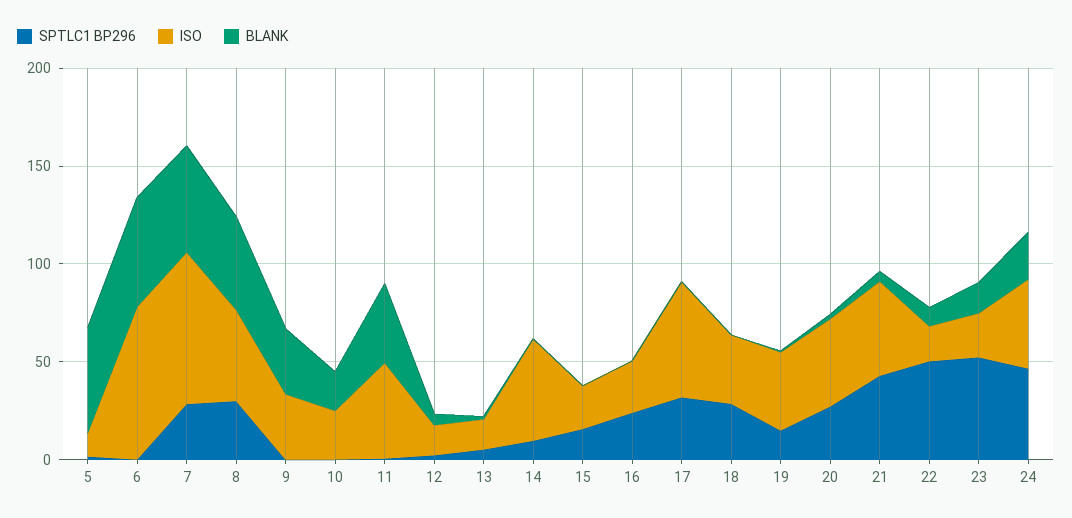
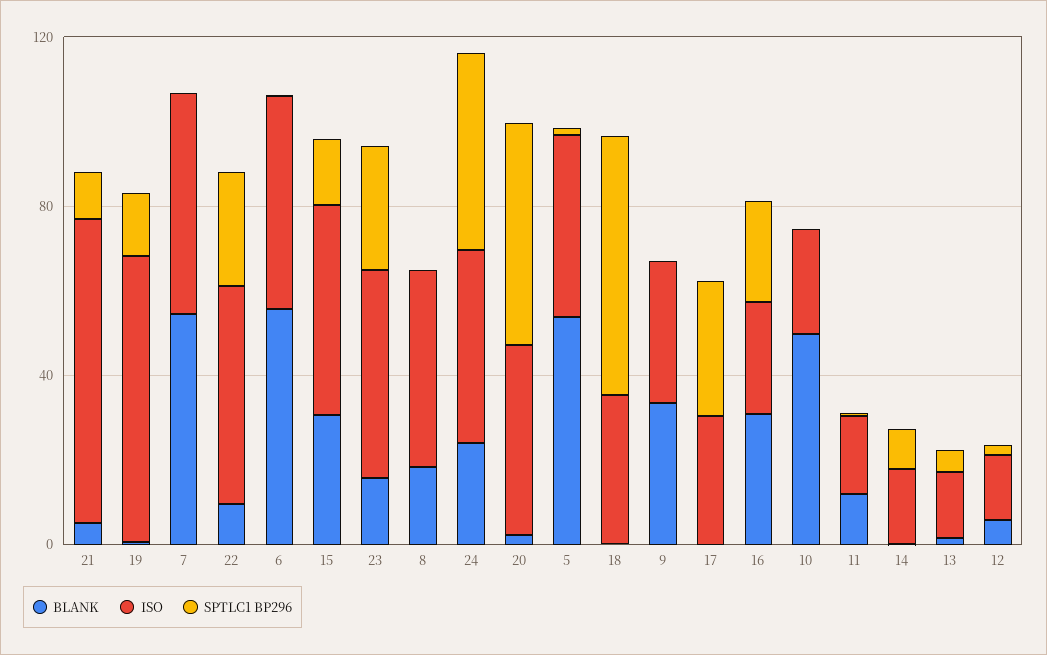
ISO, 5: 10 -> 40
ISO, 6: 80 -> 50
SPTLC1 BP296, 7: 30 -> 0
ISO, 7: 80 -> 50
SPTLC1 BP296, 8: 30 -> 0
BLANK, 8: 50 -> 20
BLANK, 10: 20 -> 50
ISO, 11: 50 -> 20
BLANK, 11: 40 -> 10
ISO, 14: 50 -> 20
ISO, 15: 20 -> 50
BLANK, 15: 0 -> 30
BLANK, 16: 0 -> 30
ISO, 17: 60 -> 30
SPTLC1 BP296, 18: 30 -> 60
ISO, 19: 40 -> 70
SPTLC1 BP296, 20: 30 -> 50
SPTLC1 BP296, 21: 40 -> 10
ISO, 21: 50 -> 70
SPTLC1 BP296, 22: 50 -> 30
ISO, 22: 20 -> 50
SPTLC1 BP296, 23: 50 -> 30
ISO, 23: 20 -> 50

